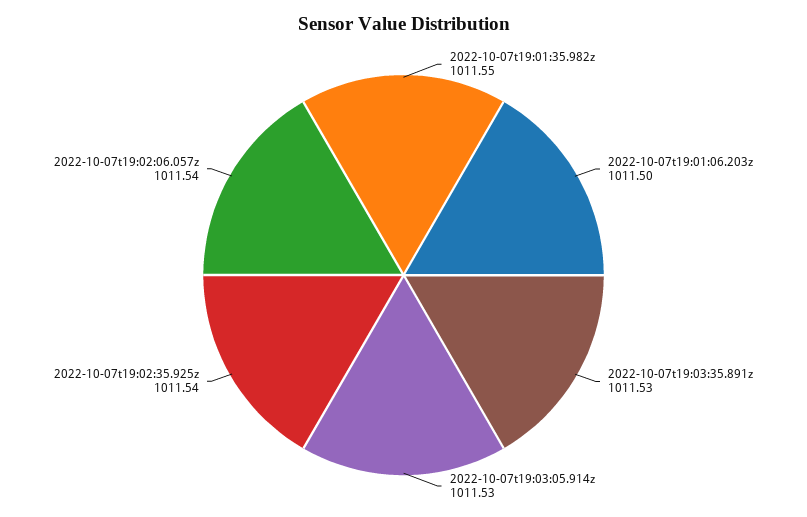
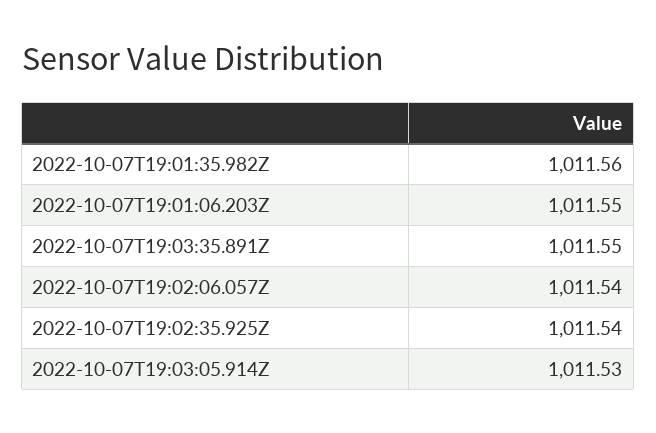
2022-10-07t19:01:35.982z: 1011.55 -> 1011.56
2022-10-07t19:01:06.203z: 1011.5 -> 1011.55
2022-10-07t19:03:35.891z: 1011.53 -> 1011.55

